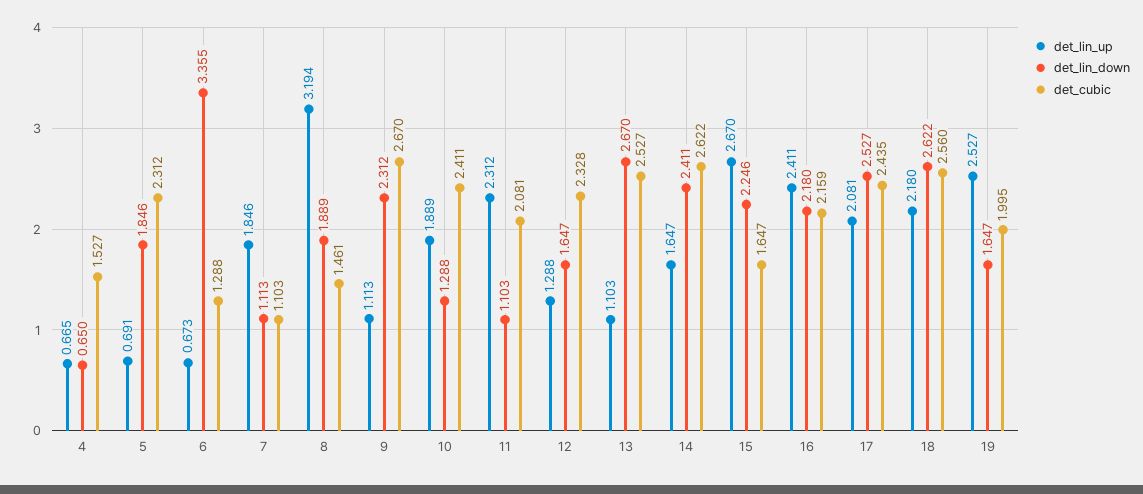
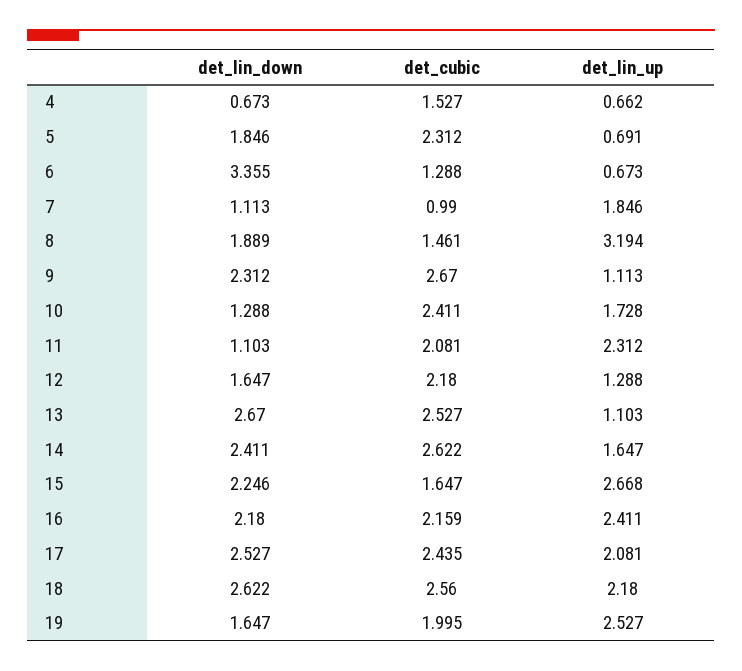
det_lin_up, 4: 0.665 -> 0.662
det_lin_down, 4: 0.65 -> 0.673
det_cubic, 7: 1.103 -> 0.99
det_lin_up, 10: 1.889 -> 1.728
det_cubic, 12: 2.328 -> 2.18
det_lin_up, 15: 2.67 -> 2.668

